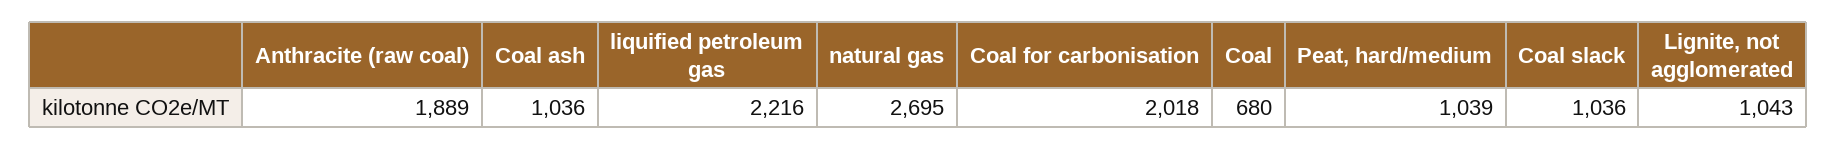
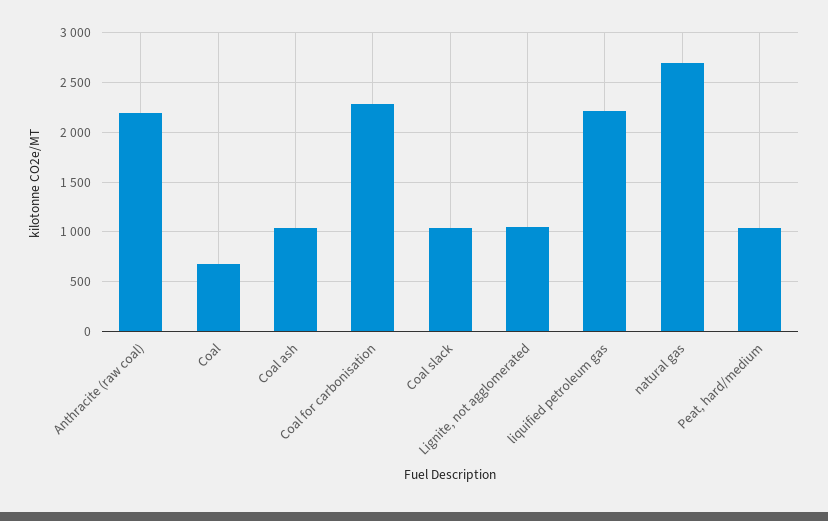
Anthracite (raw coal): 1889 -> 2200
Coal for carbonisation: 2018 -> 2300

